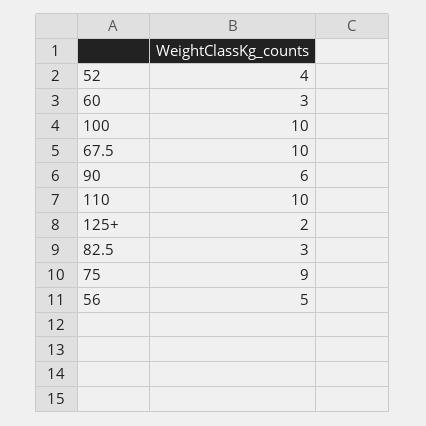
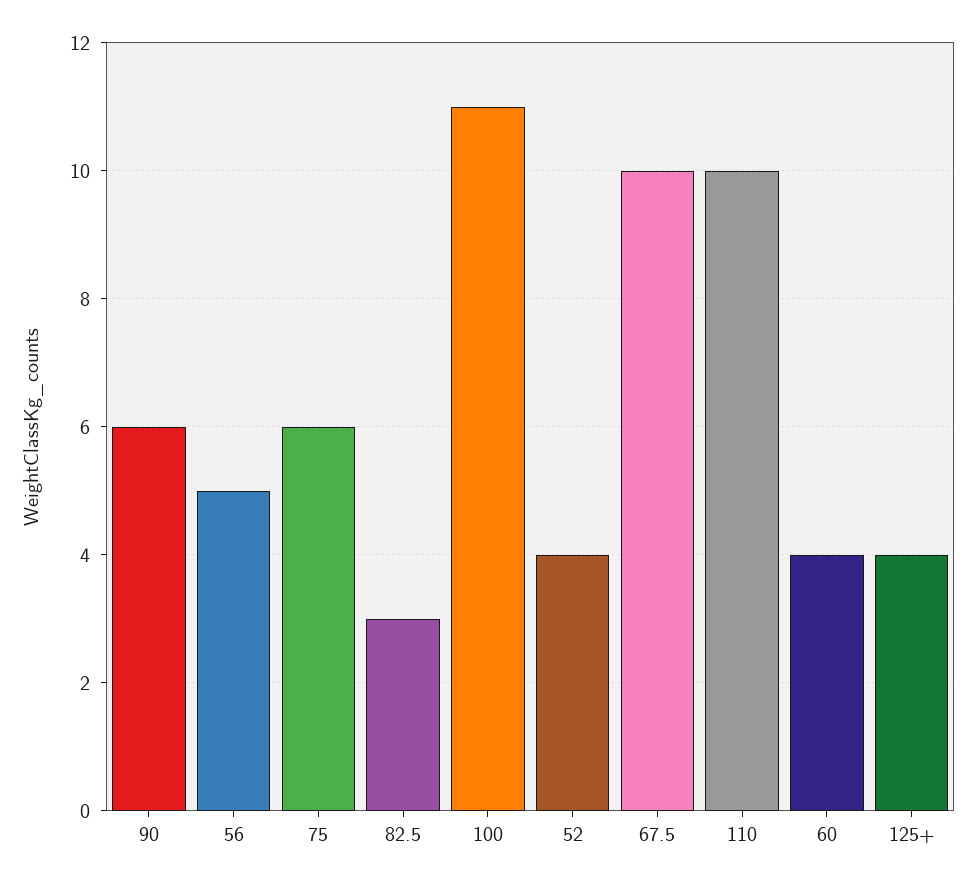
60: 3 -> 4
100: 10 -> 11
125+: 2 -> 4
75: 9 -> 6

